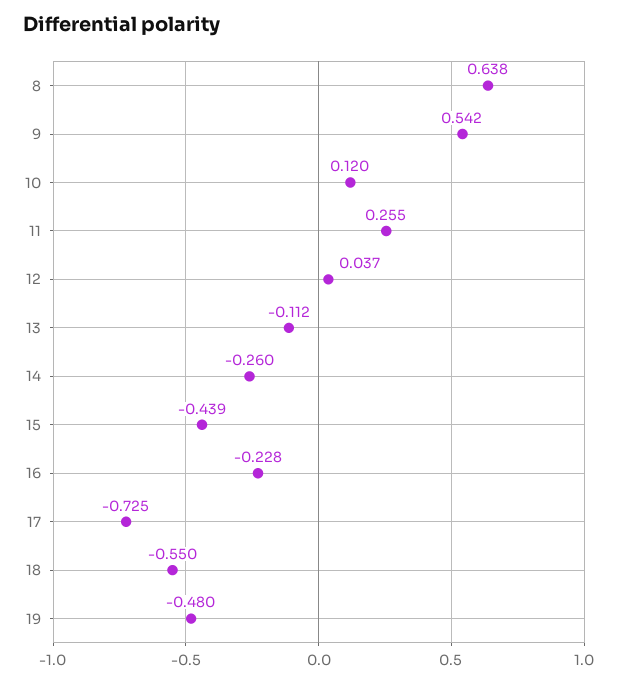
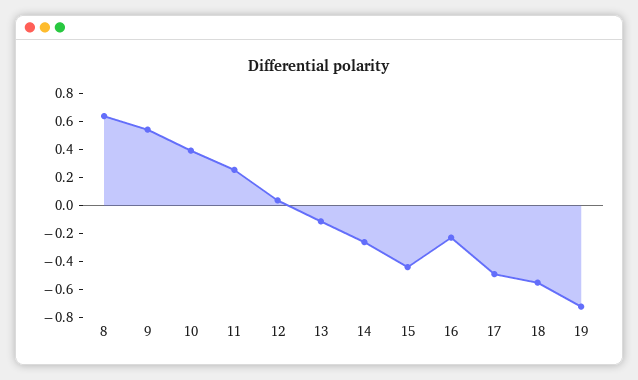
10: 0.12 -> 0.4
17: -0.725 -> -0.5
19: -0.48 -> -0.7

